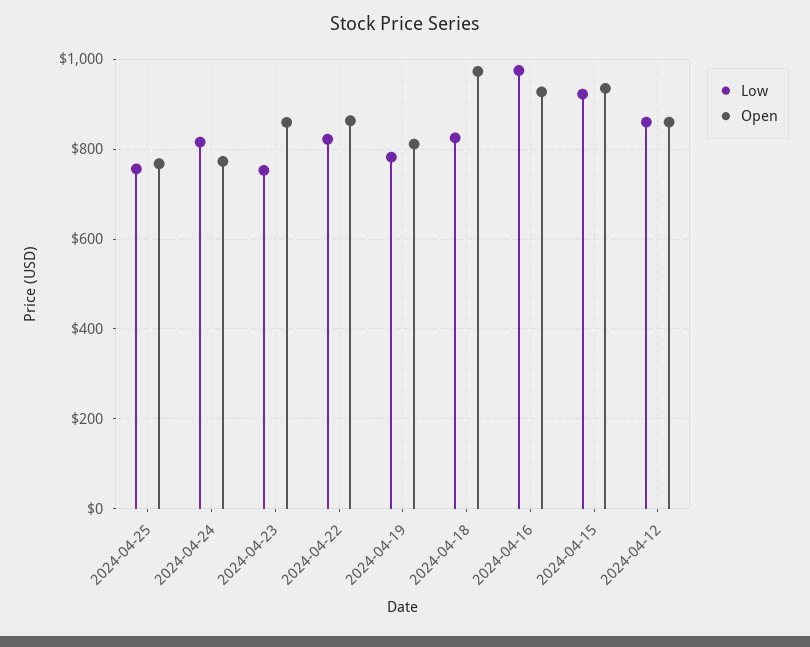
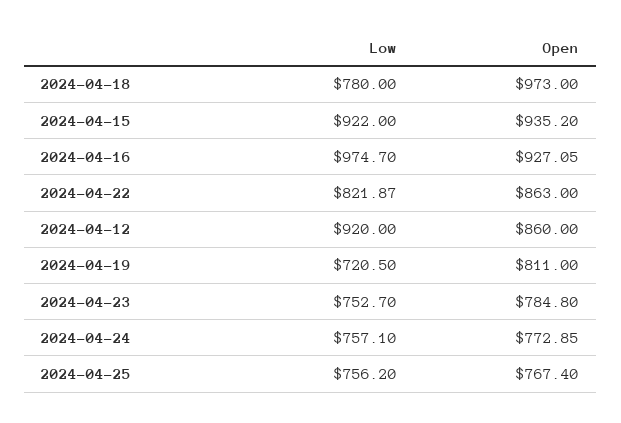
Low, 2024-04-24: 820 -> 757.1
Open, 2024-04-23: 860 -> 784.8
Low, 2024-04-19: 780 -> 720.5
Low, 2024-04-18: 820 -> 780
Low, 2024-04-12: 860 -> 920

